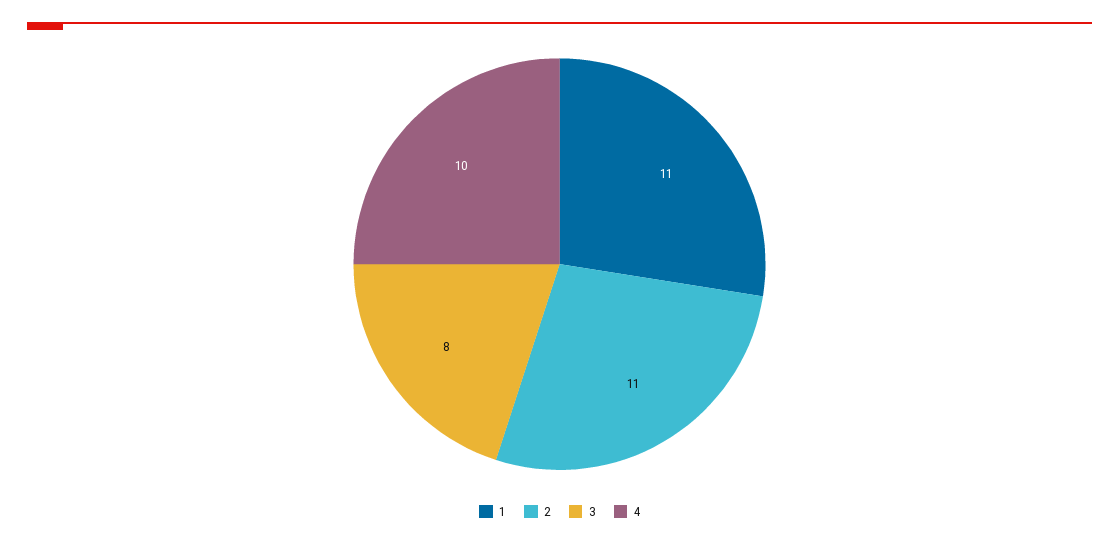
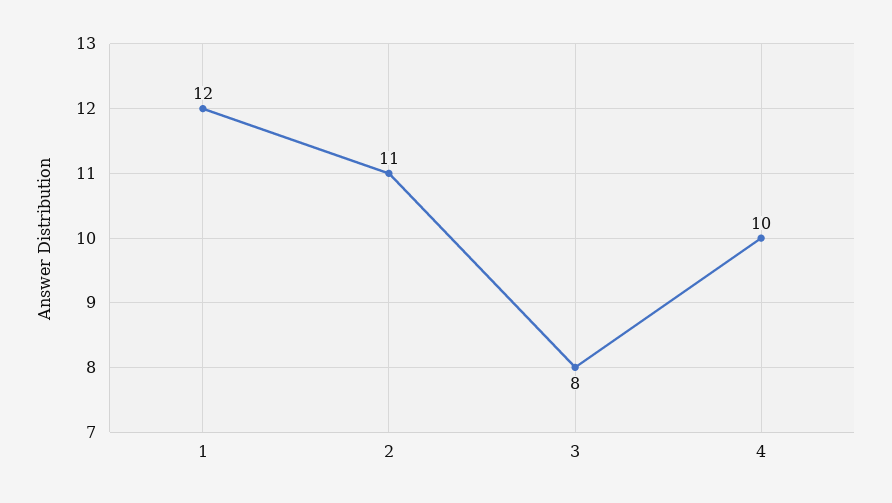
1: 11 -> 12

